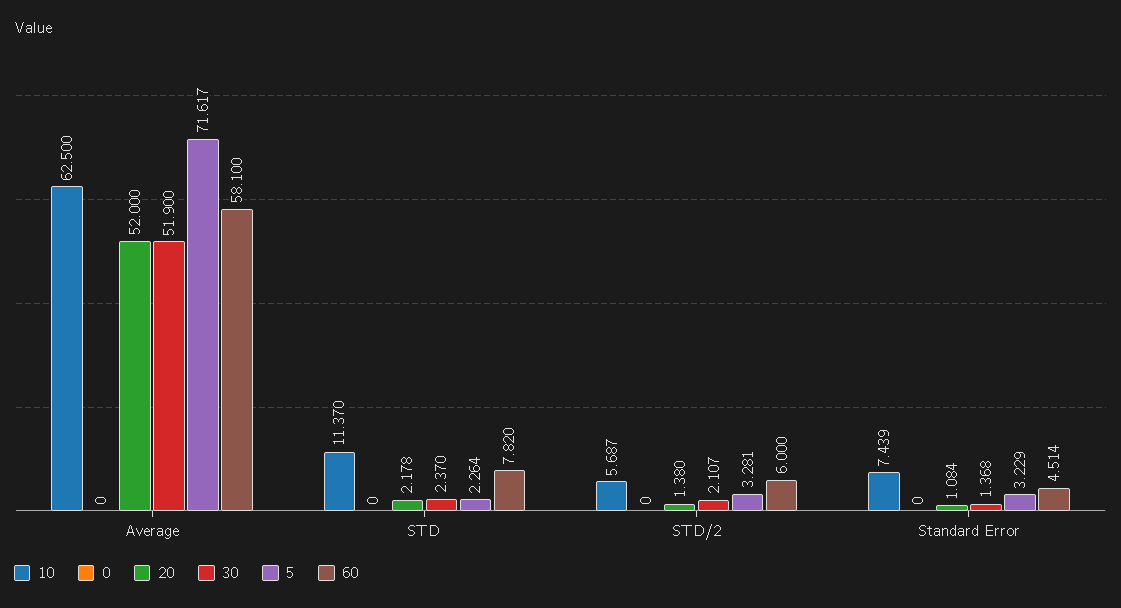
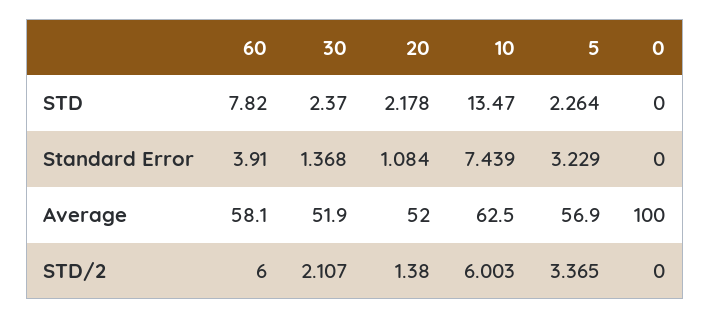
0, Average: 0 -> 100
5, Average: 71.617 -> 56.9
10, STD: 11.37 -> 13.47
10, STD/2: 5.687 -> 6.003
5, STD/2: 3.281 -> 3.365
60, Standard Error: 4.514 -> 3.91

